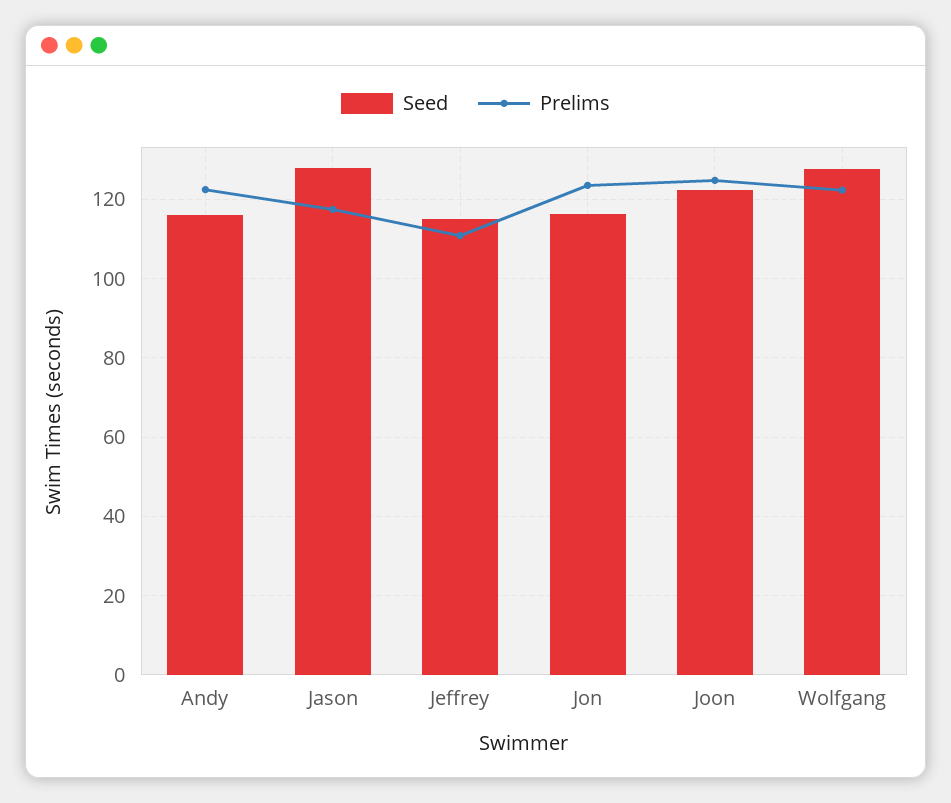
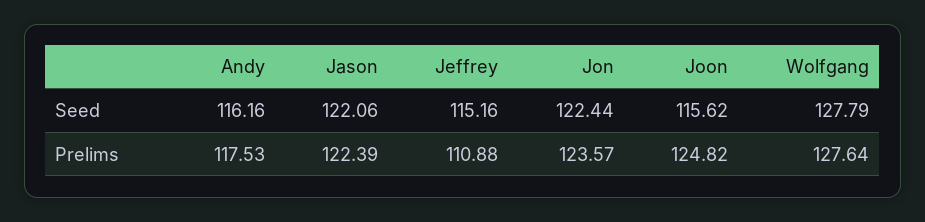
Prelims, Andy: 122 -> 117.53
Seed, Jason: 128 -> 122.06
Prelims, Jason: 118 -> 122.39
Seed, Jon: 116 -> 122.44
Seed, Joon: 122 -> 115.62
Prelims, Wolfgang: 122 -> 127.64

